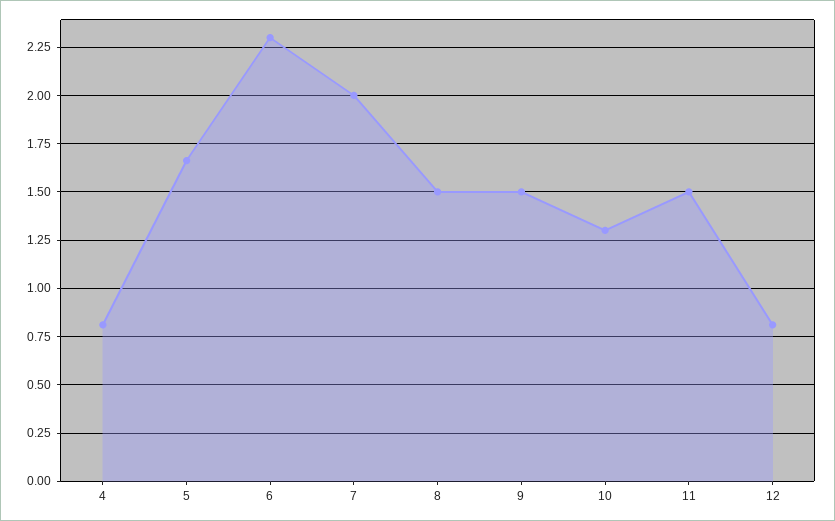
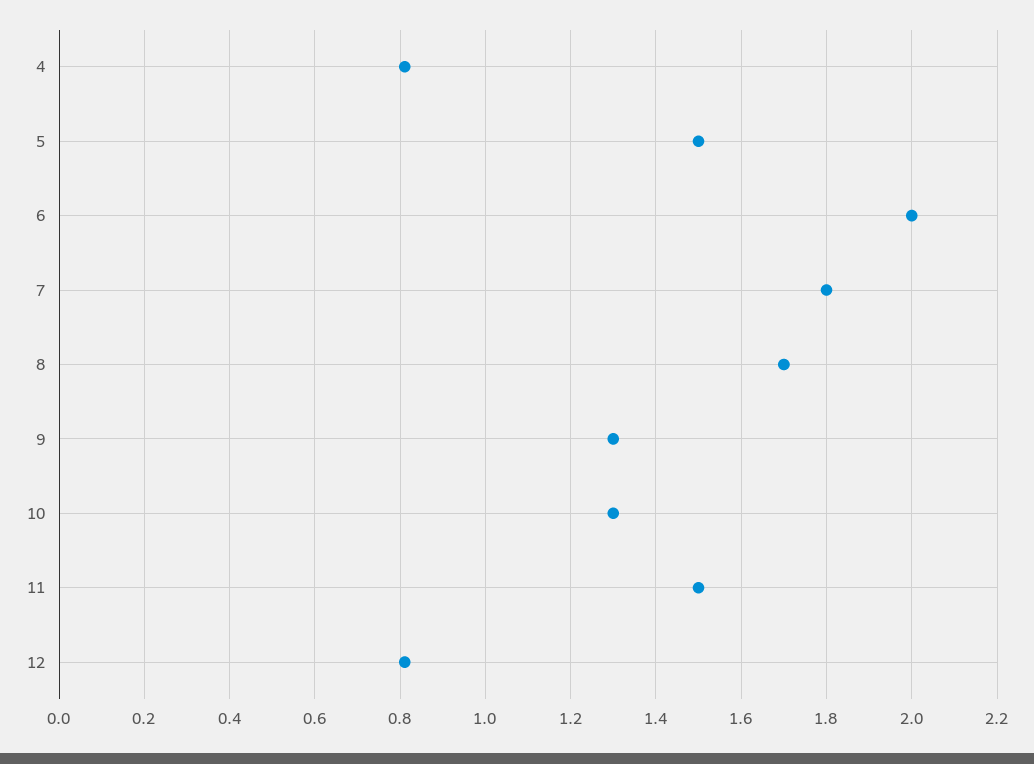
5: 1.65 -> 1.5
6: 2.3 -> 2
7: 2 -> 1.8
8: 1.5 -> 1.7
9: 1.5 -> 1.3

